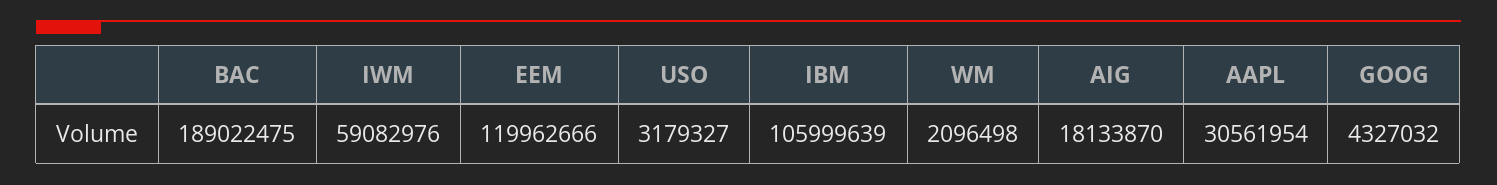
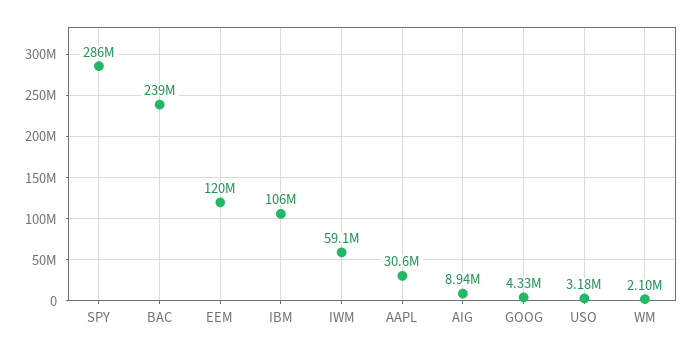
BAC: 189022475 -> 239000000
AIG: 18133870 -> 8940000
SPY: none -> 286000000

